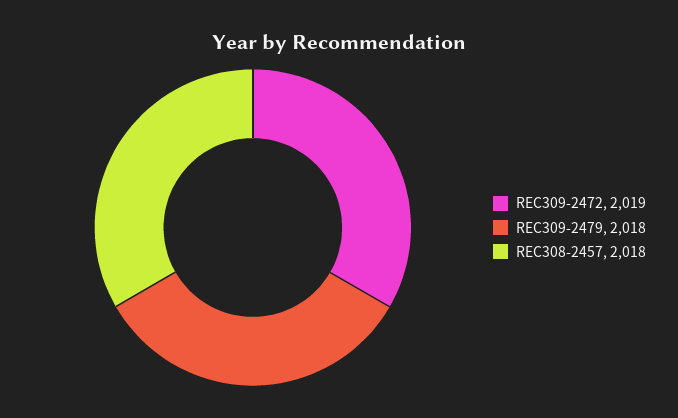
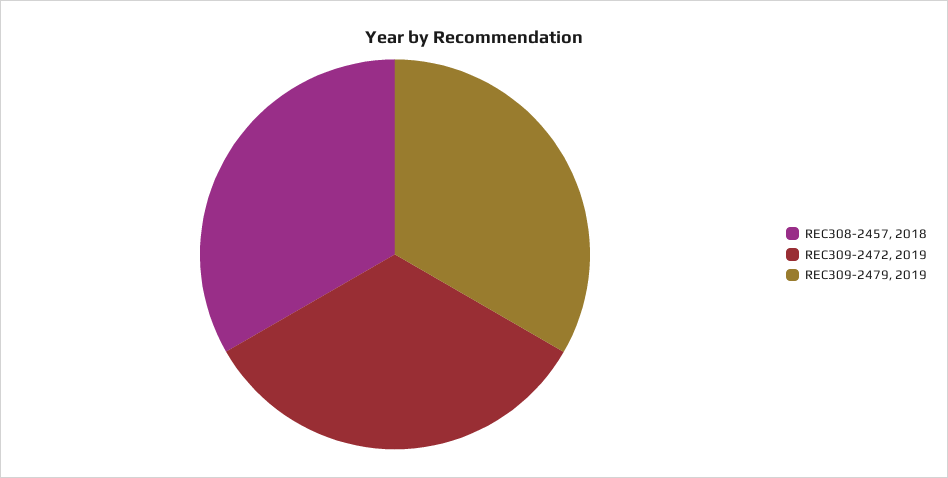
REC309-2479: 2018 -> 2019

